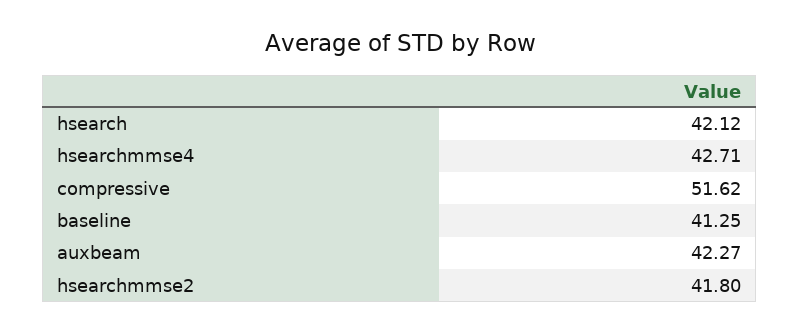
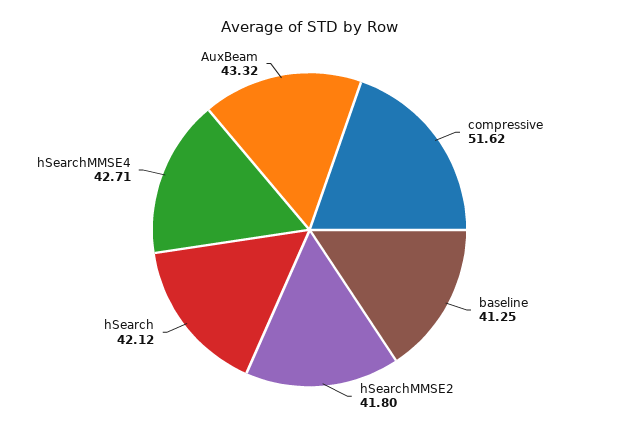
auxbeam: 42.27 -> 43.32

